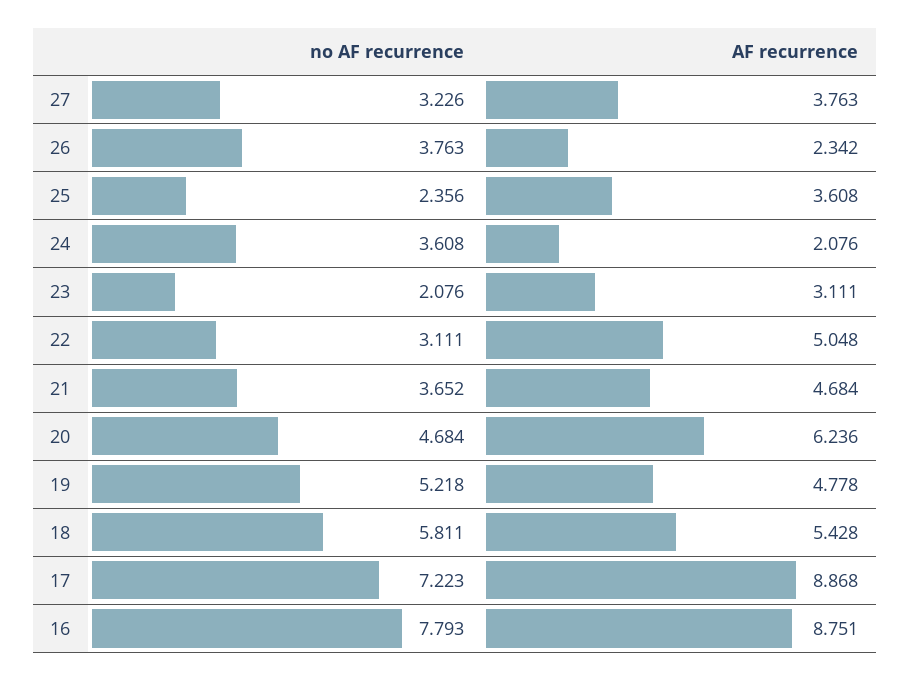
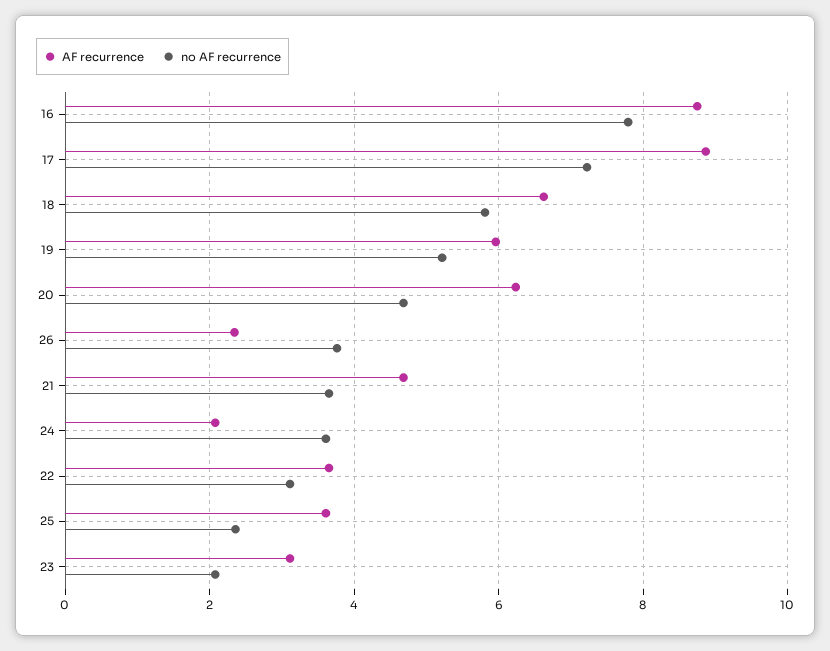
no AF recurrence, 27: 3.226 -> none
AF recurrence, 27: 3.763 -> none
AF recurrence, 22: 5.048 -> 3.6
AF recurrence, 19: 4.778 -> 6
AF recurrence, 18: 5.428 -> 6.6

